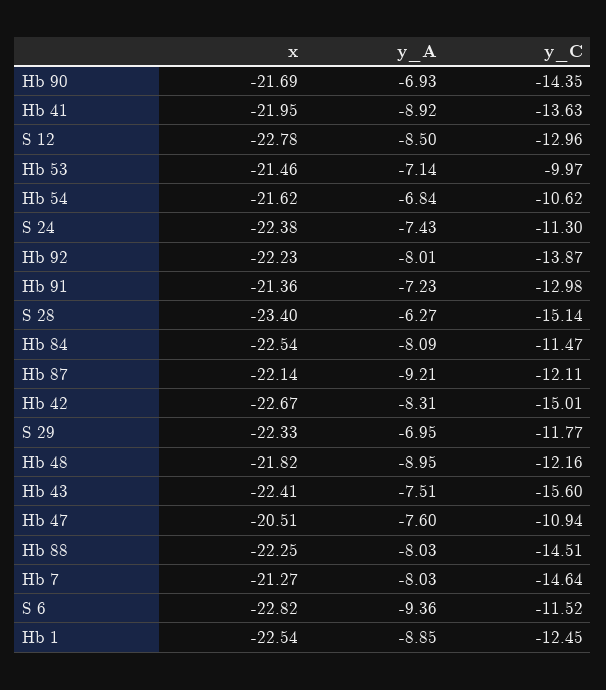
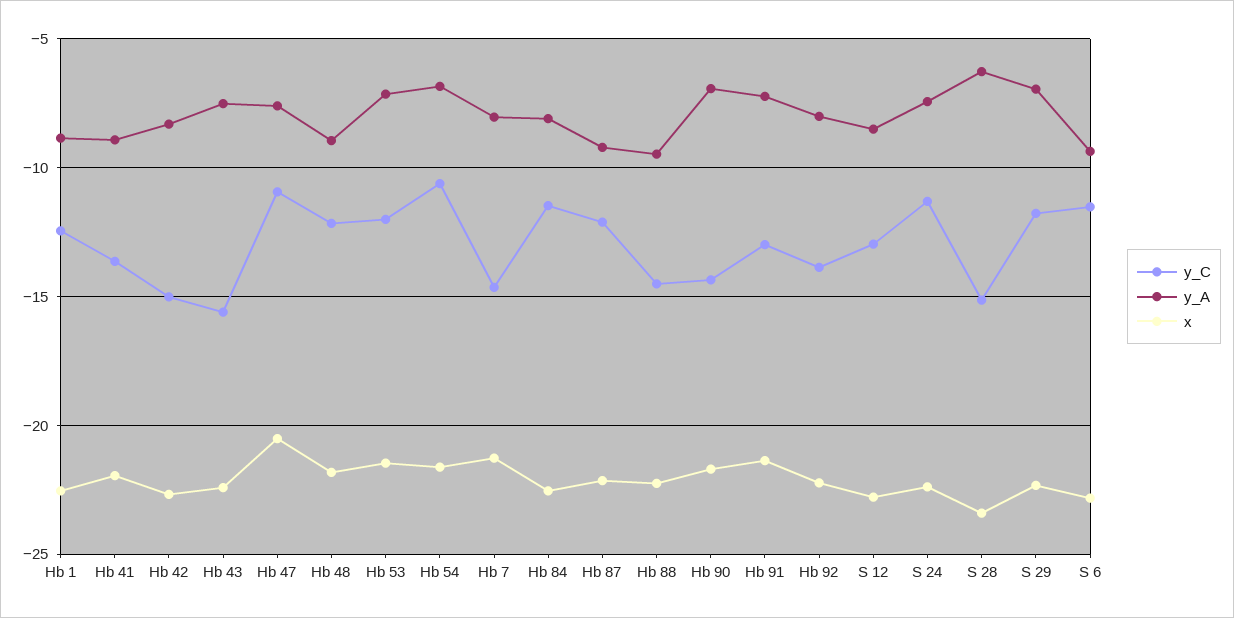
y_C, Hb 53: -9.97 -> -12
y_A, Hb 88: -8.03 -> -9.5

